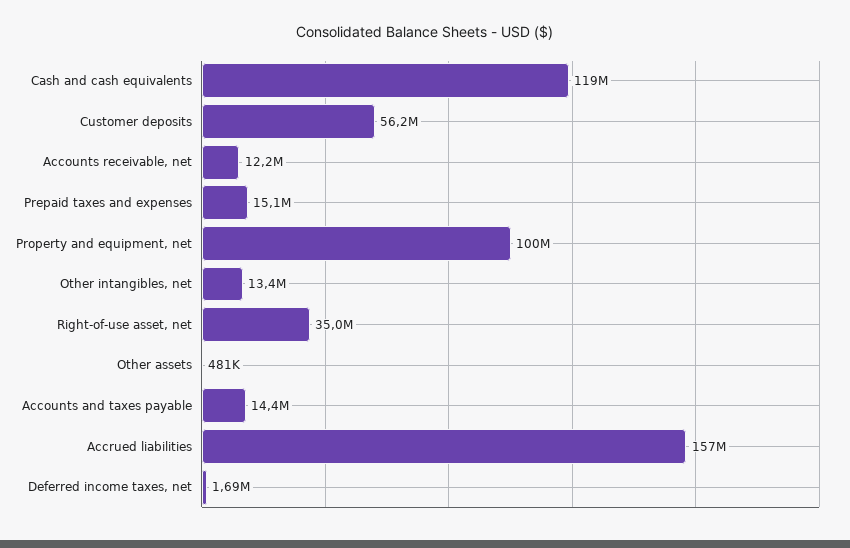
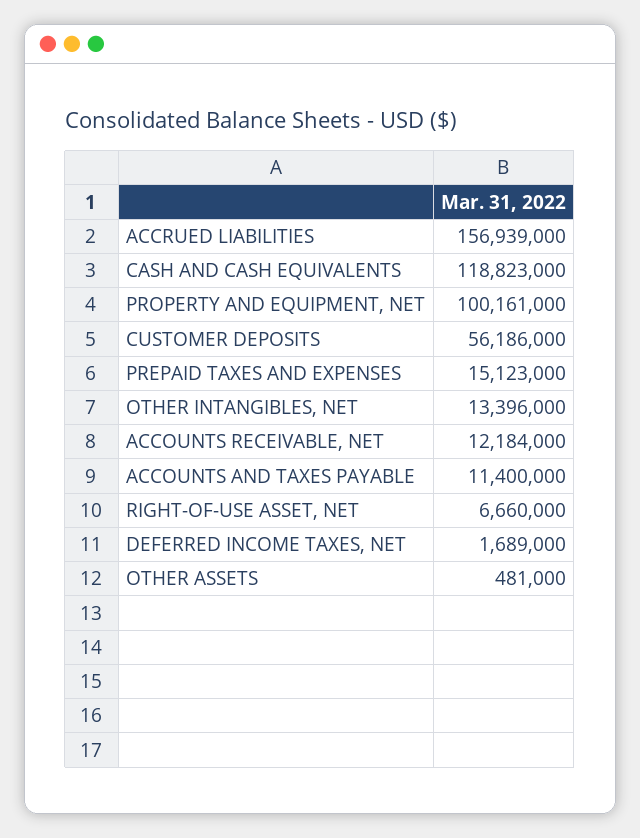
Right-of-use asset, net: 35000000 -> 6660000
Accounts and taxes payable: 14400000 -> 11400000

